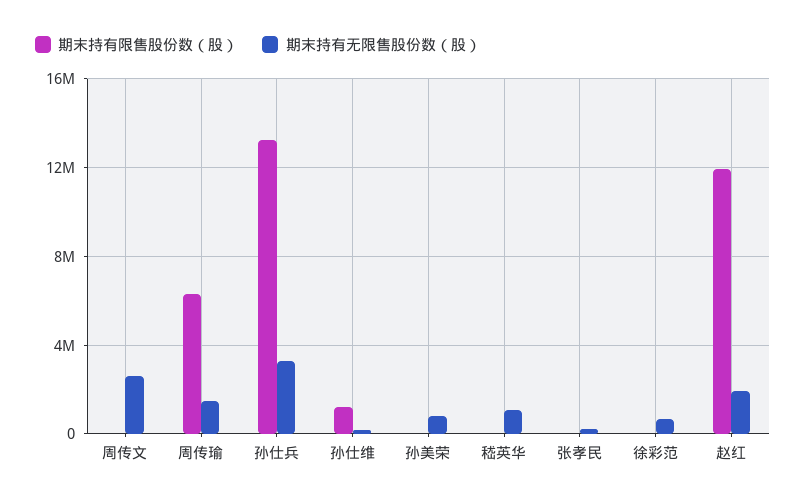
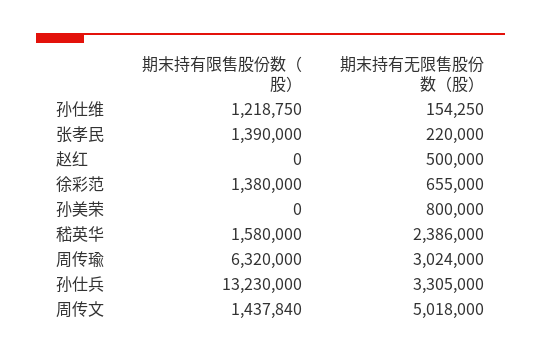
期末持有限售股份数（股）, 周传文: 0 -> 1437840
期末持有无限售股份数（股）, 周传文: 2500000 -> 5018000
期末持有无限售股份数（股）, 周传瑜: 1500000 -> 3024000
期末持有限售股份数（股）, 嵇英华: 0 -> 1580000
期末持有无限售股份数（股）, 嵇英华: 1000000 -> 2386000
期末持有限售股份数（股）, 张孝民: 0 -> 1390000
期末持有限售股份数（股）, 徐彩范: 0 -> 1380000
期末持有限售股份数（股）, 赵红: 12000000 -> 0
期末持有无限售股份数（股）, 赵红: 2000000 -> 500000

